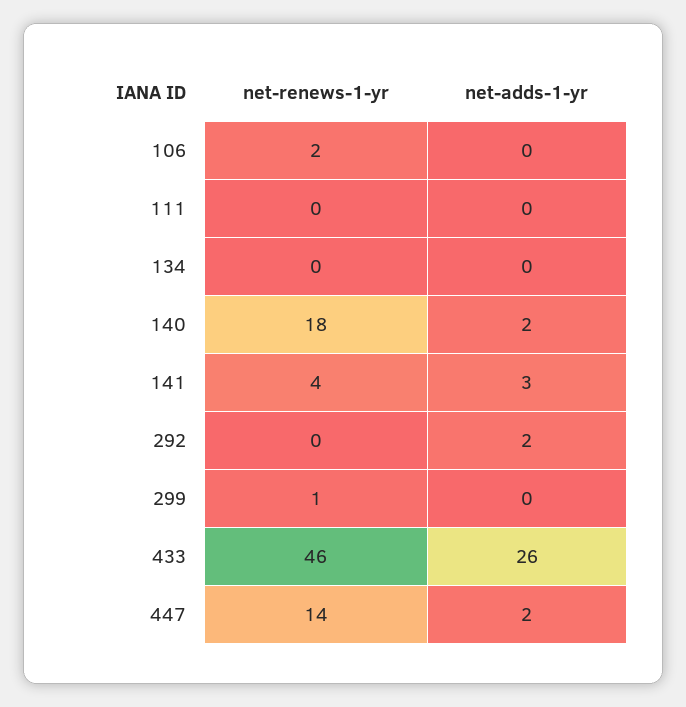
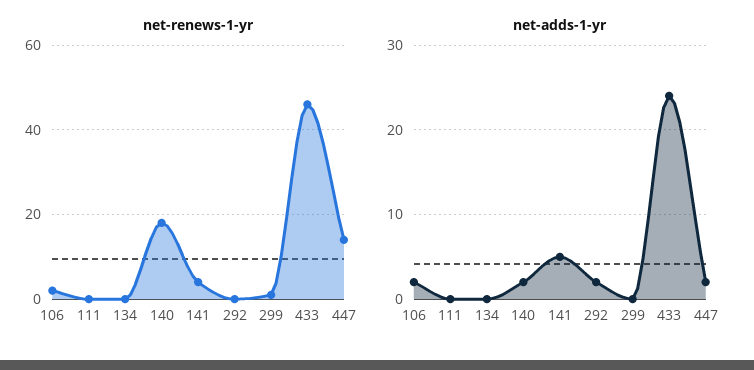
net-adds-1-yr, 106: 0 -> 2
net-adds-1-yr, 141: 3 -> 5
net-adds-1-yr, 433: 26 -> 24

